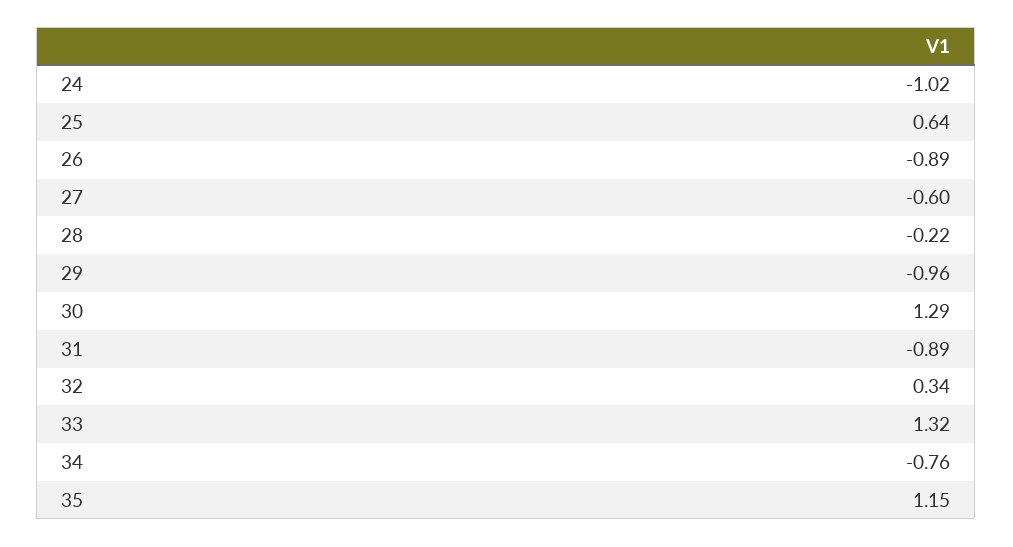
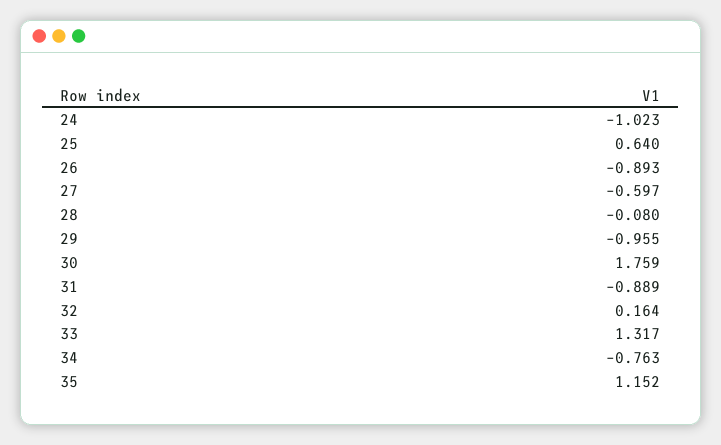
28: -0.22 -> -0.08
30: 1.29 -> 1.759
32: 0.34 -> 0.164

